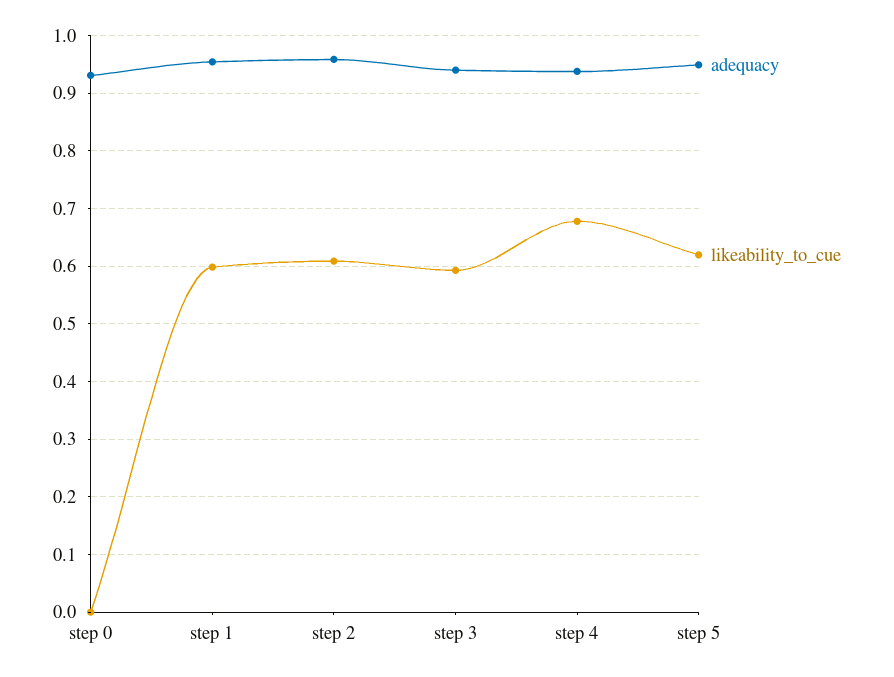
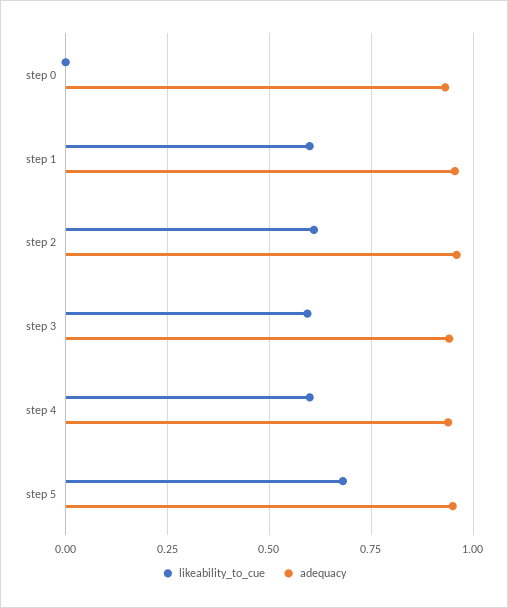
likeability_to_cue, step 4: 0.68 -> 0.6
likeability_to_cue, step 5: 0.62 -> 0.675

